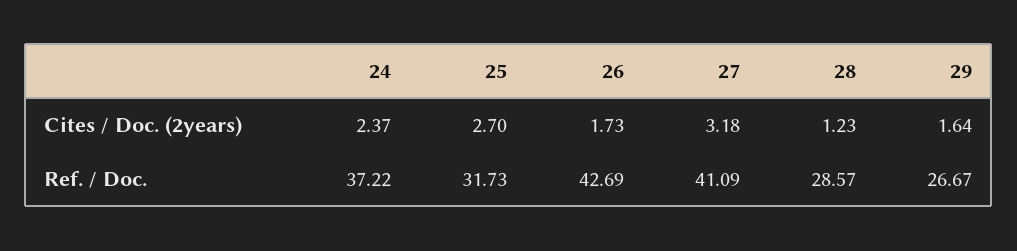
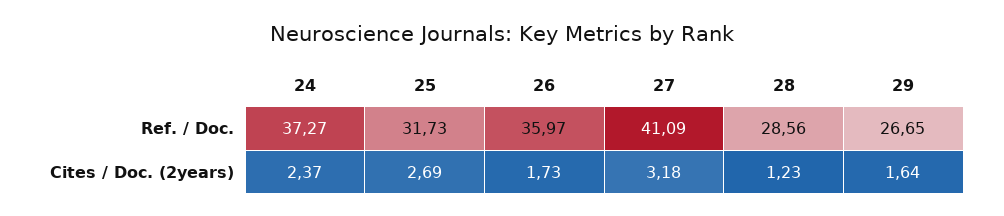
25, Cites / Doc. (2years): 2.7 -> 2.69
24, Ref. / Doc.: 37.22 -> 37.27
26, Ref. / Doc.: 42.69 -> 35.97
28, Ref. / Doc.: 28.57 -> 28.56
29, Ref. / Doc.: 26.67 -> 26.65

